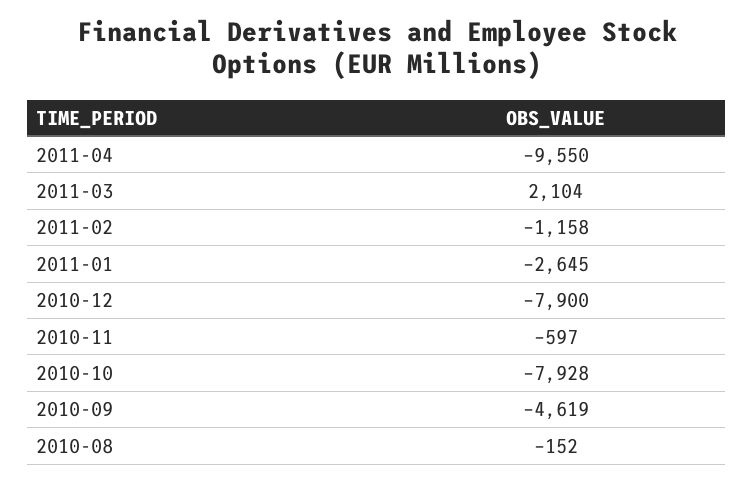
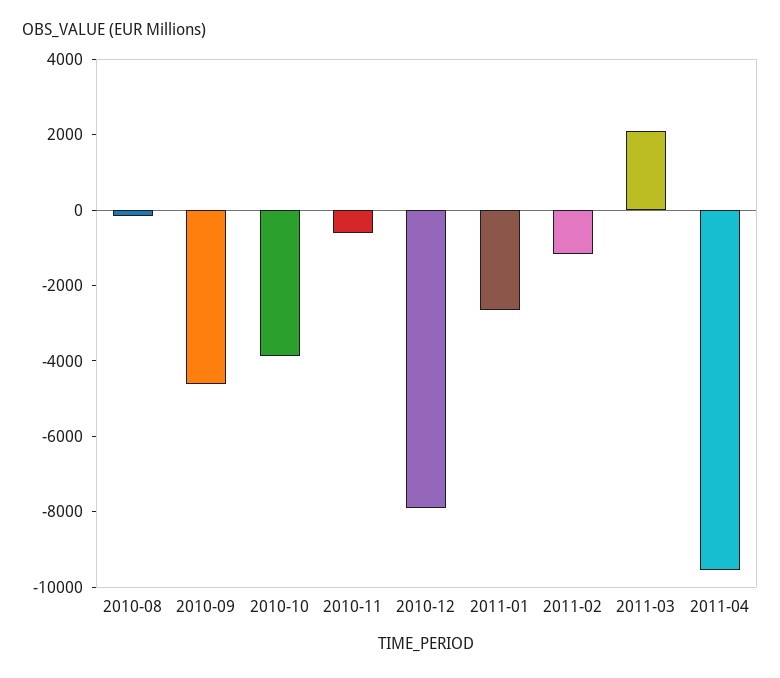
2010-10: -7928 -> -4000

